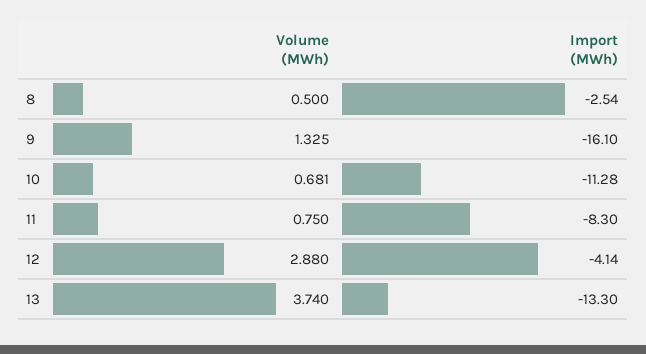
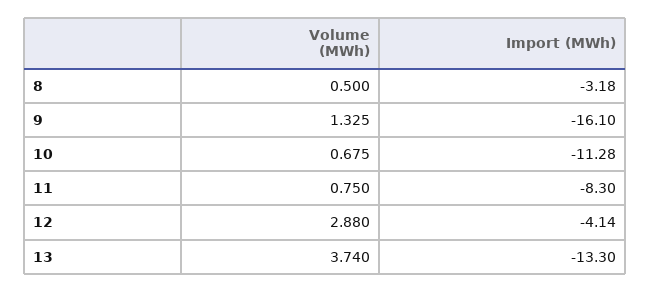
Import (MWh), 8: -2.54 -> -3.18
Volume (MWh), 10: 0.681 -> 0.675

